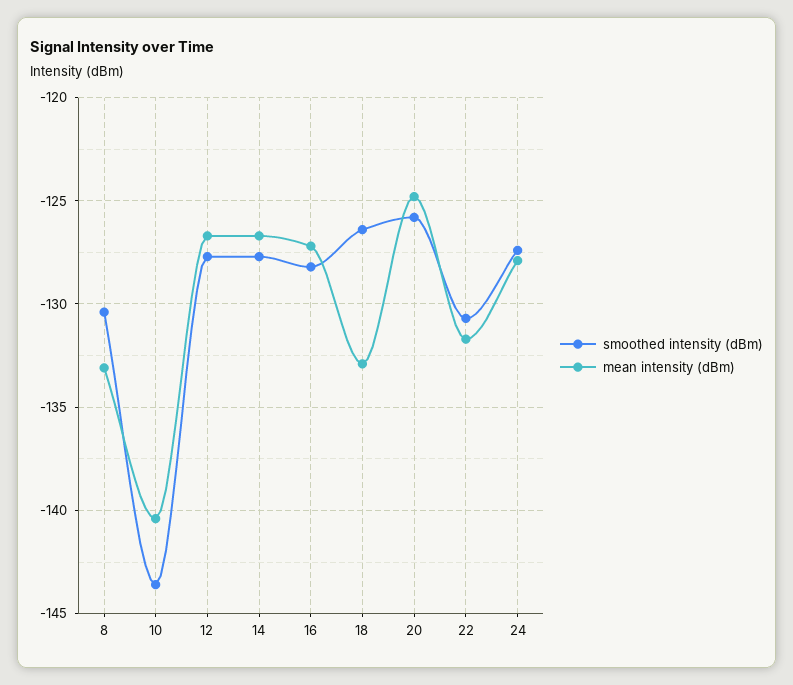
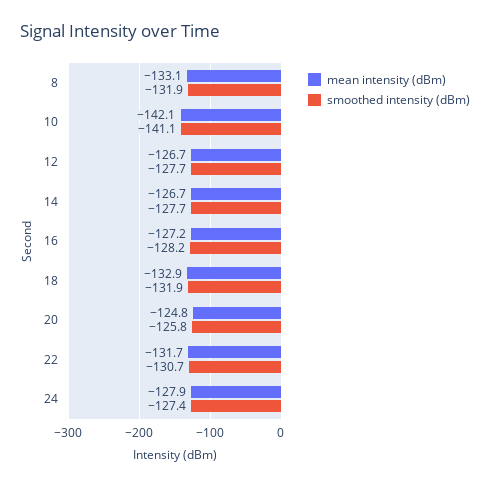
smoothed intensity (dBm), 8: -130.5 -> -131.9
smoothed intensity (dBm), 10: -143.5 -> -141.1
mean intensity (dBm), 10: -140.5 -> -142.1
smoothed intensity (dBm), 18: -126.5 -> -131.9

